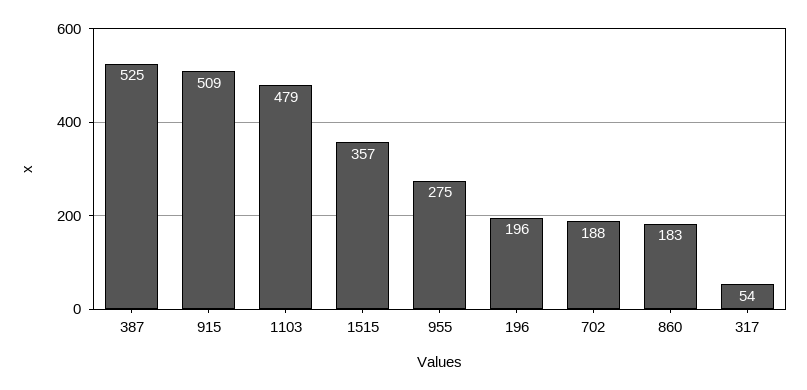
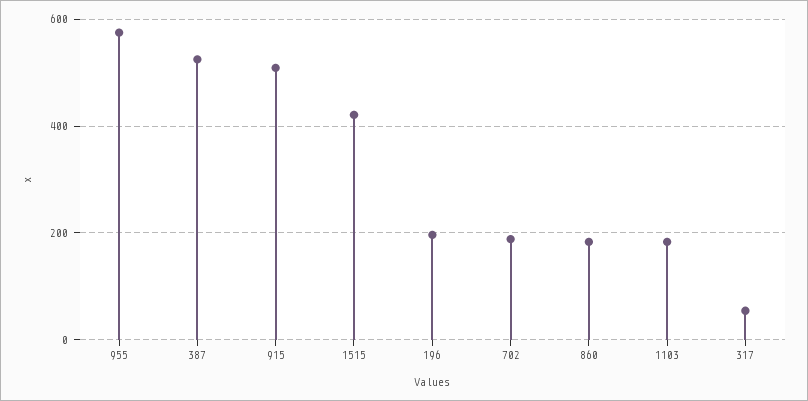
1103: 479 -> 180
1515: 357 -> 420
955: 275 -> 580

